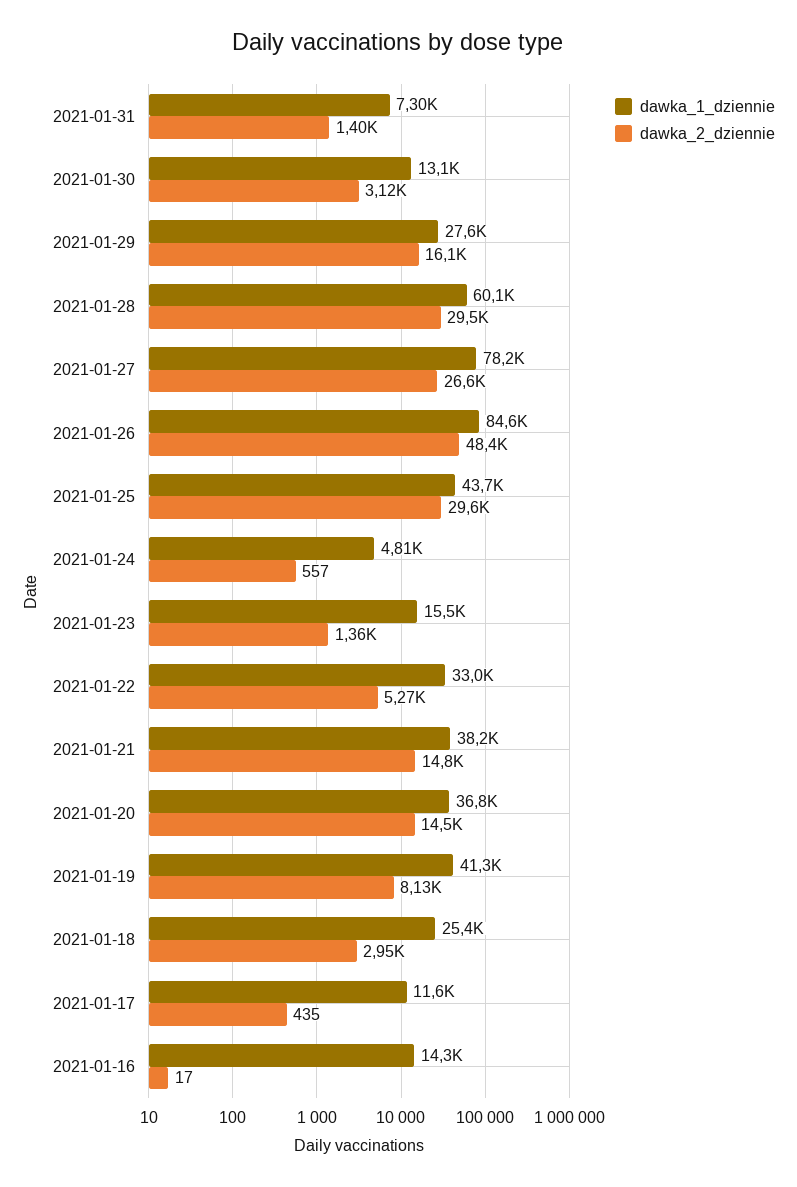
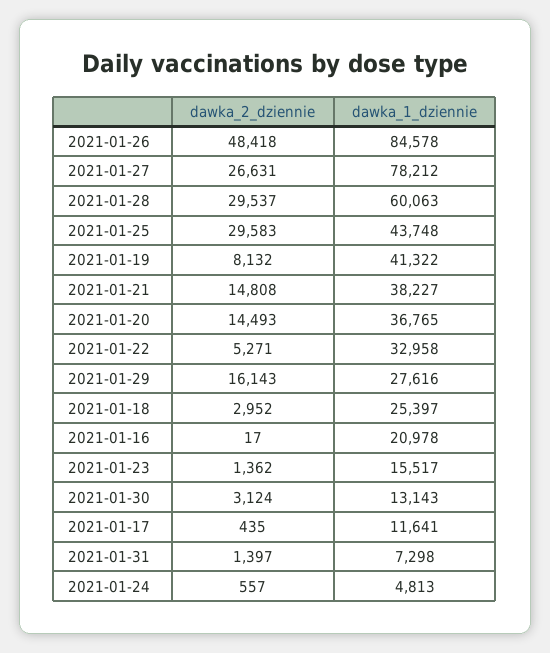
dawka_1_dziennie, 2021-01-16: 14300 -> 20978

